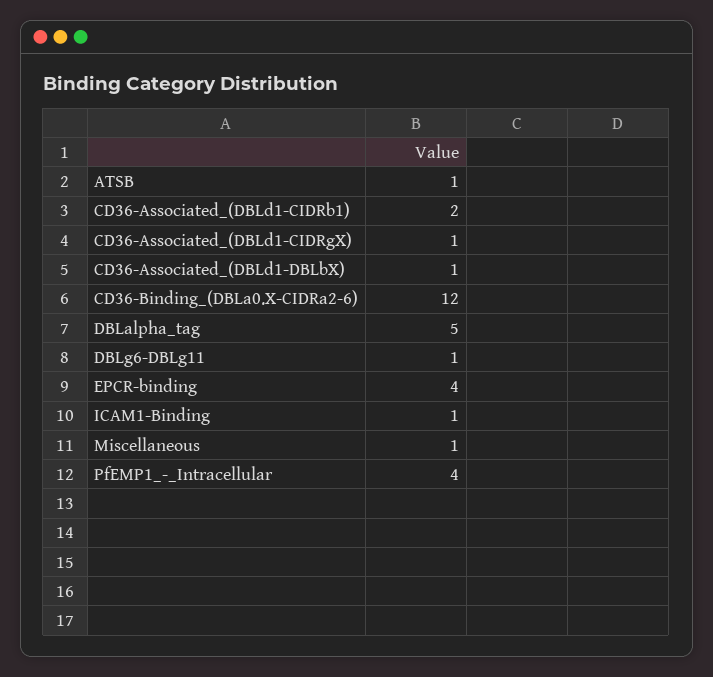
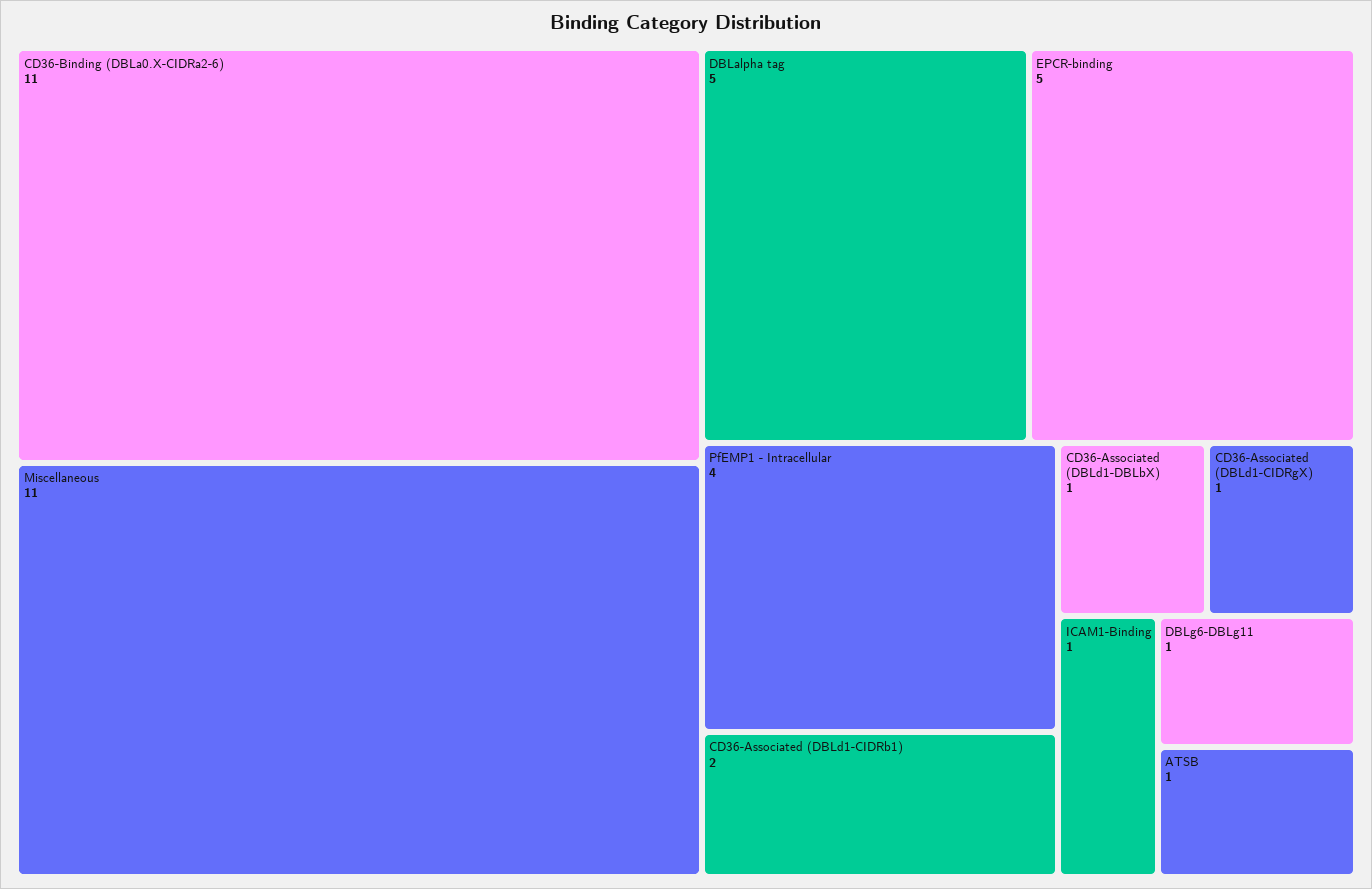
CD36-Binding_(DBLa0.X-CIDRa2-6): 12 -> 11
EPCR-binding: 4 -> 5
Miscellaneous: 1 -> 11

